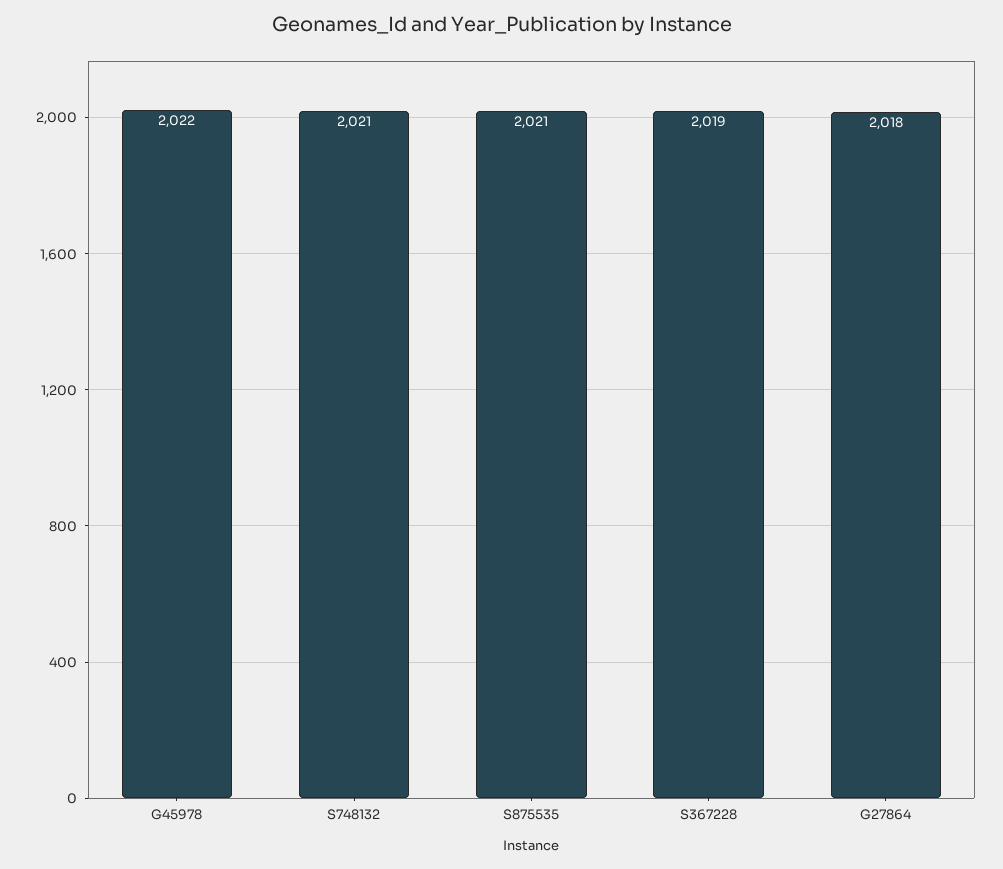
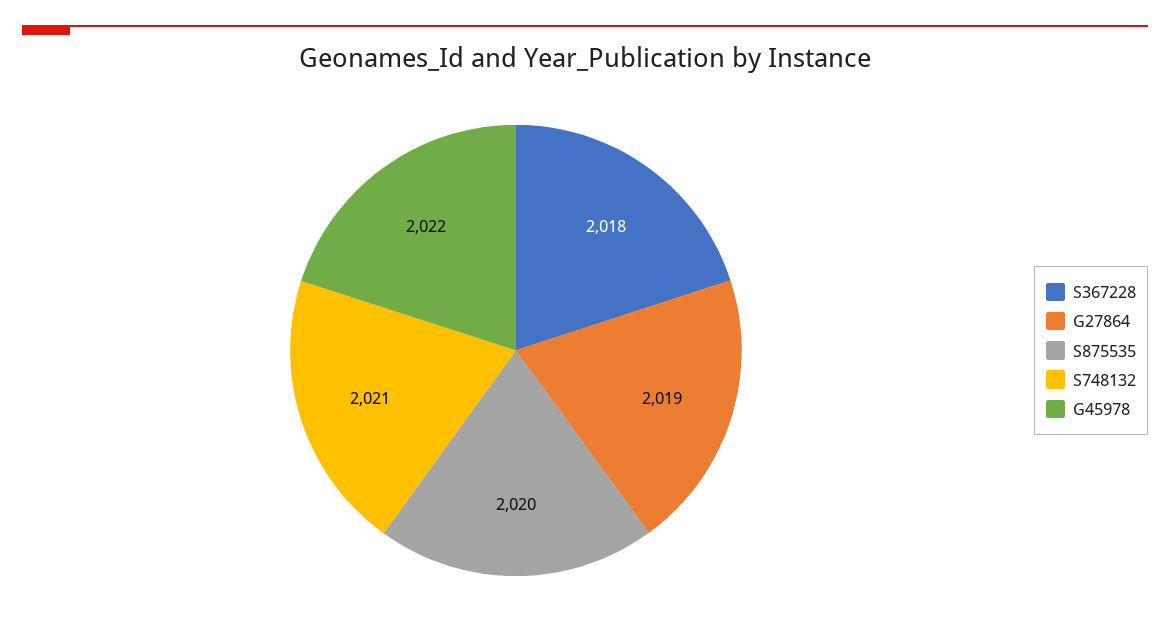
S875535: 2021 -> 2020
S367228: 2019 -> 2018
G27864: 2018 -> 2019

